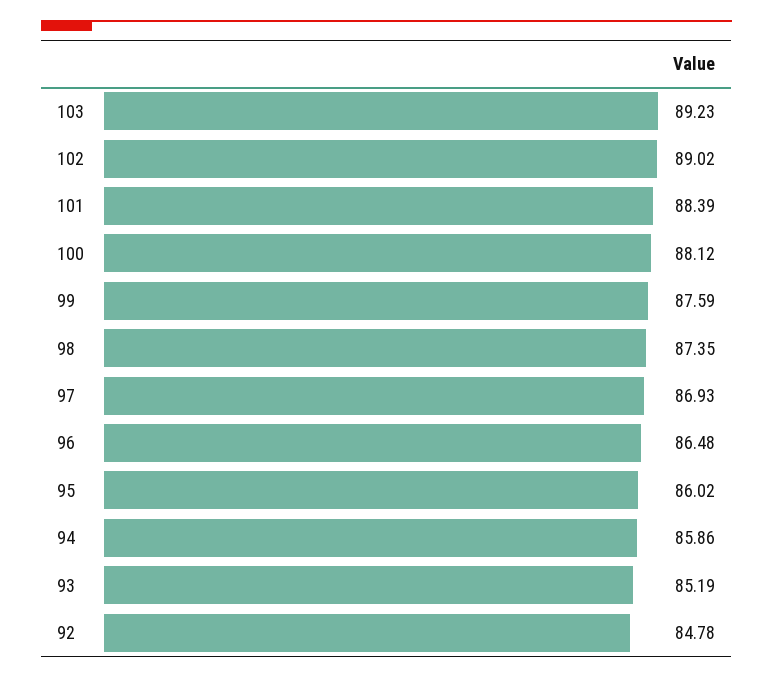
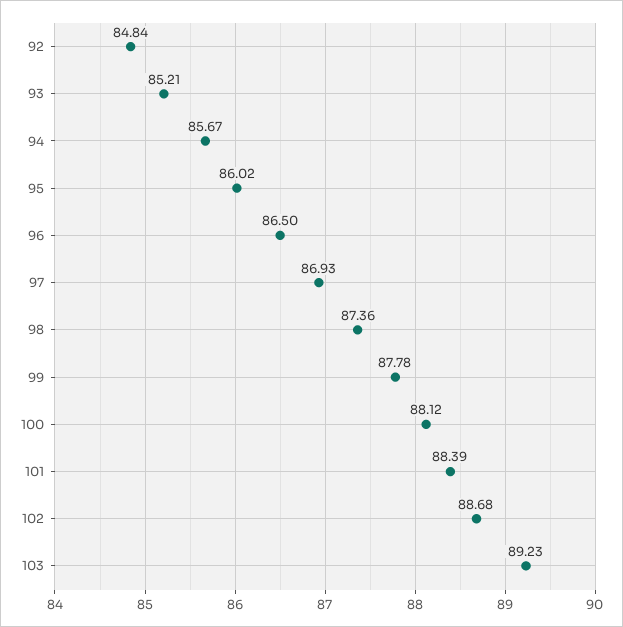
102: 89.02 -> 88.68
99: 87.59 -> 87.78
98: 87.35 -> 87.36
96: 86.48 -> 86.5
94: 85.86 -> 85.67
93: 85.19 -> 85.21
92: 84.78 -> 84.84

